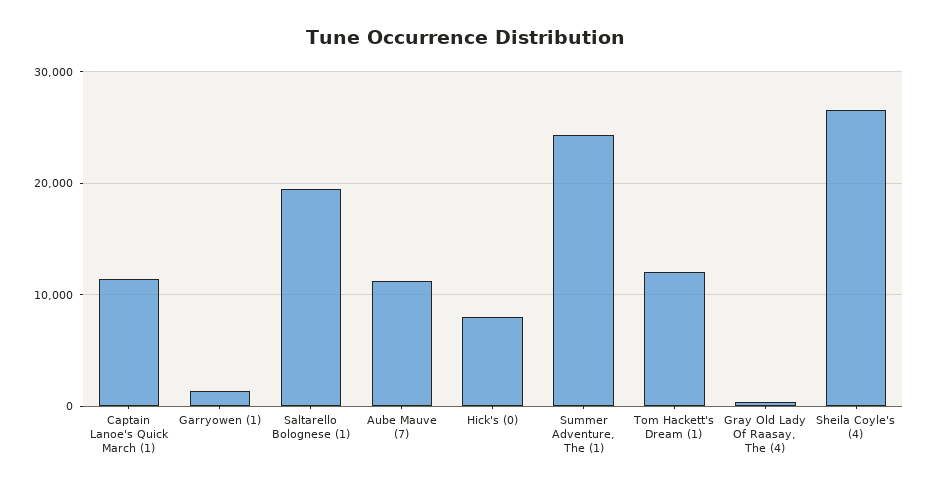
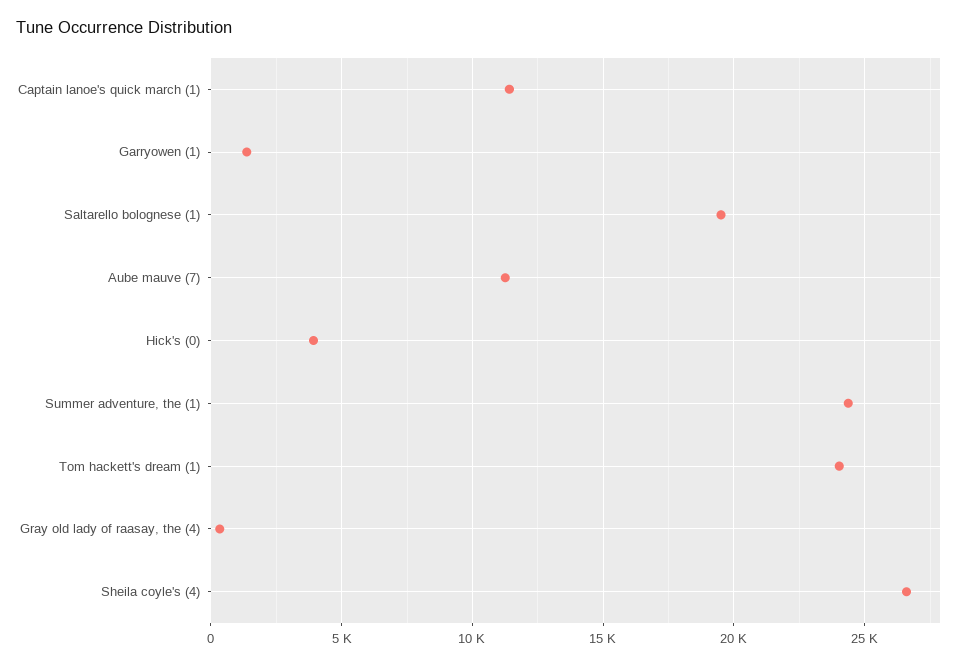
Hick's (0): 8000 -> 4000
Tom Hackett's Dream (1): 12000 -> 24000

